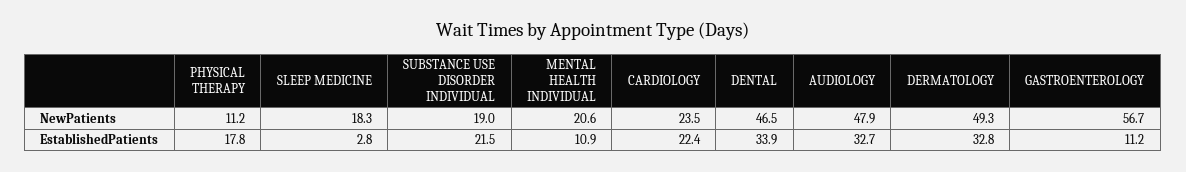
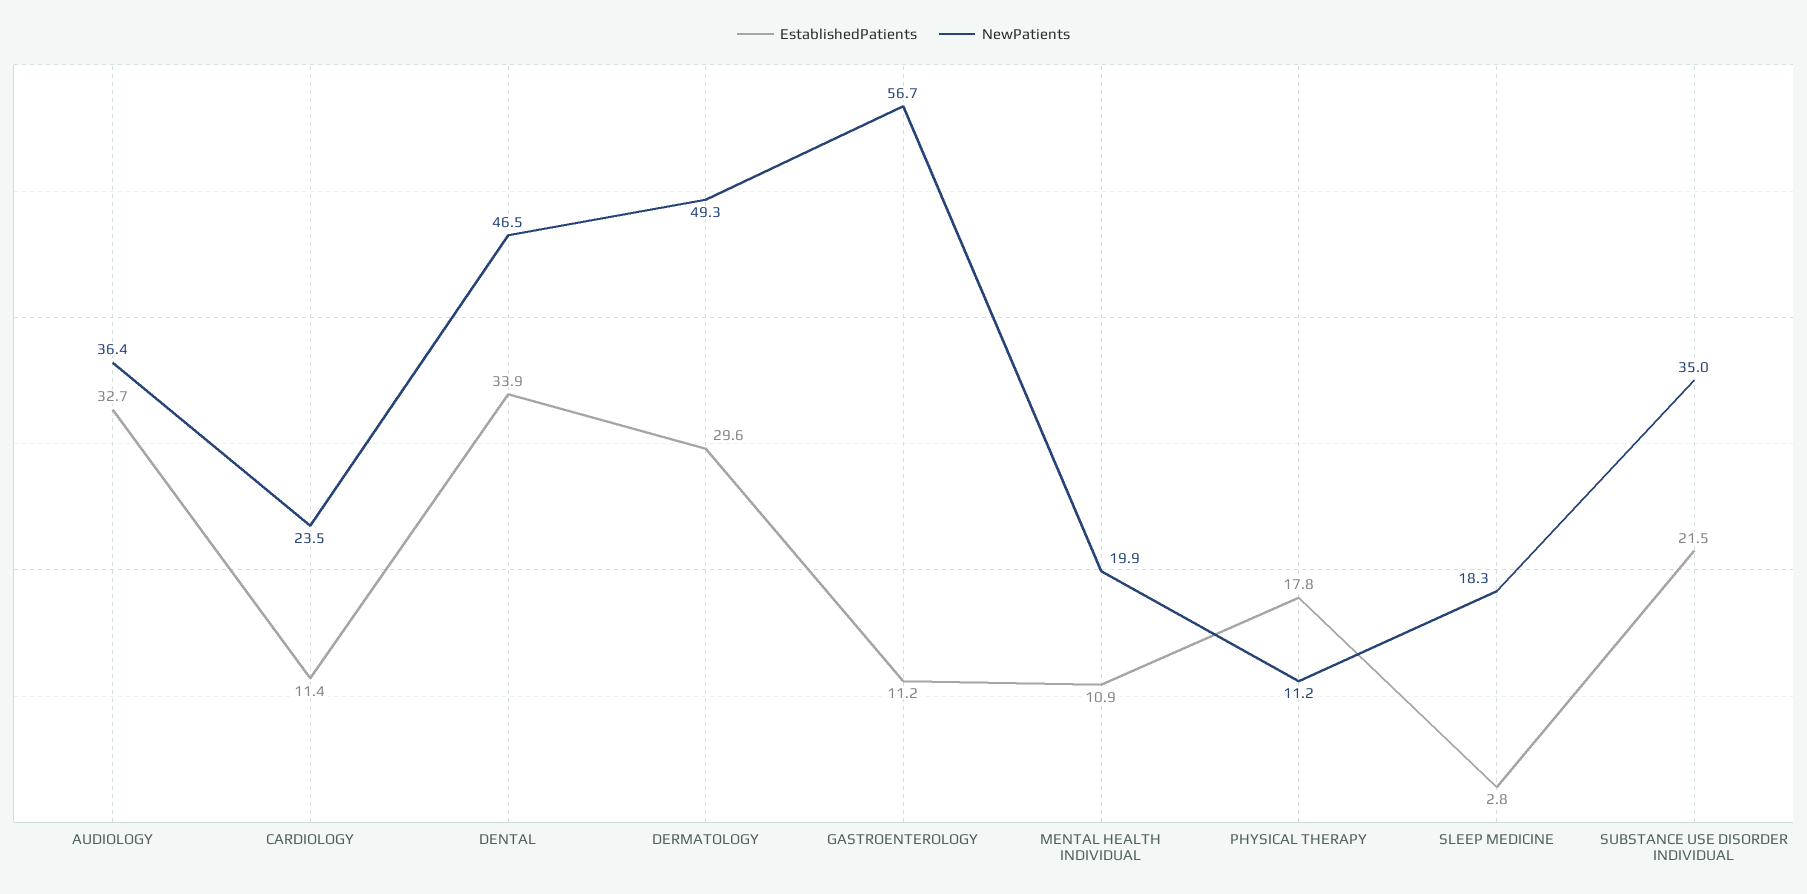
NewPatients, SUBSTANCE USE DISORDER INDIVIDUAL: 19 -> 35
NewPatients, MENTAL HEALTH INDIVIDUAL: 20.6 -> 19.9
NewPatients, AUDIOLOGY: 47.9 -> 36.4
EstablishedPatients, CARDIOLOGY: 22.4 -> 11.4
EstablishedPatients, DERMATOLOGY: 32.8 -> 29.6

